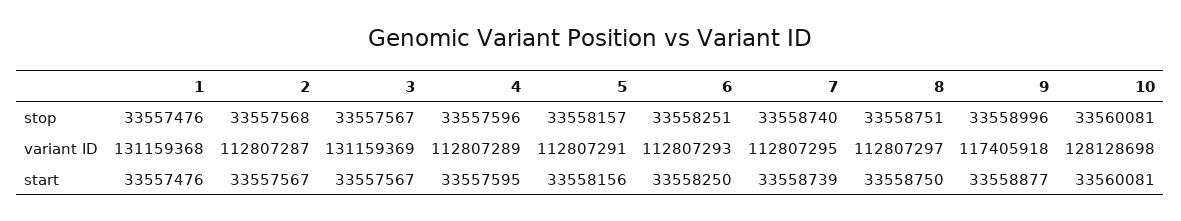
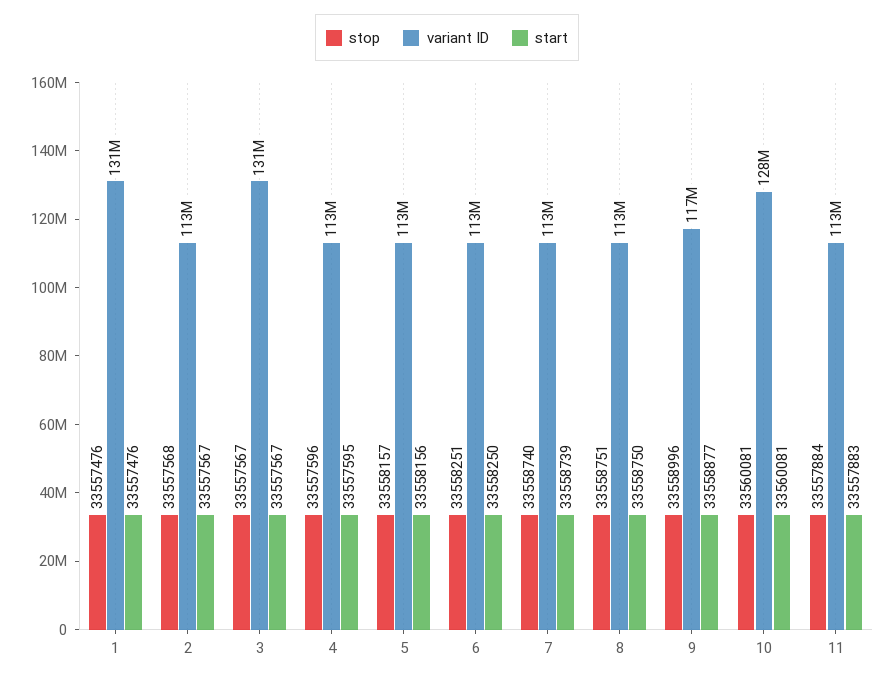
stop, 11: none -> 33557884
variant ID, 11: none -> 113000000
start, 11: none -> 33557883

